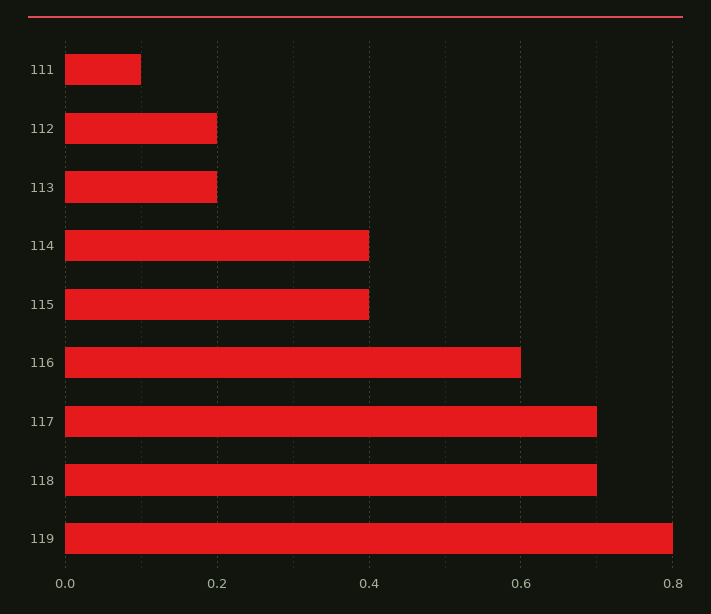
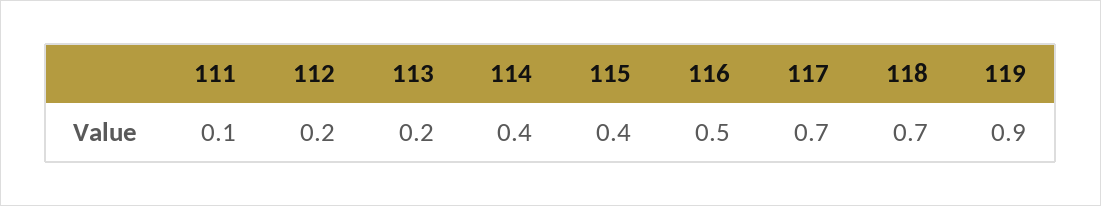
116: 0.6 -> 0.5
119: 0.8 -> 0.9

